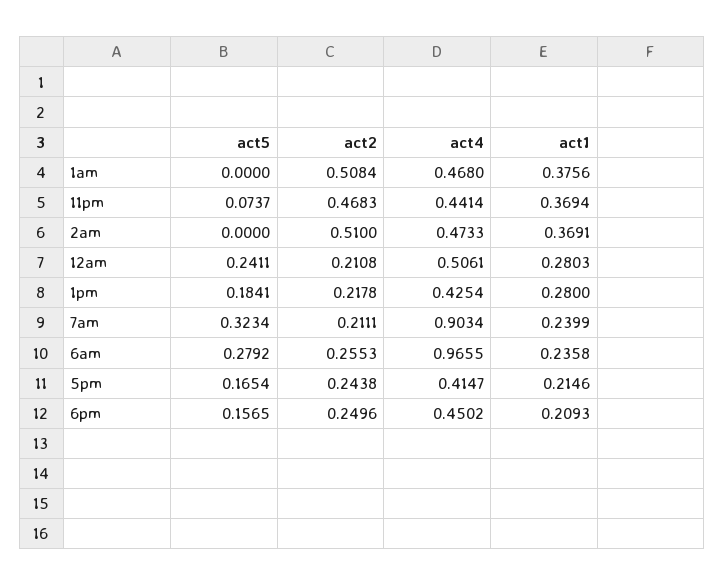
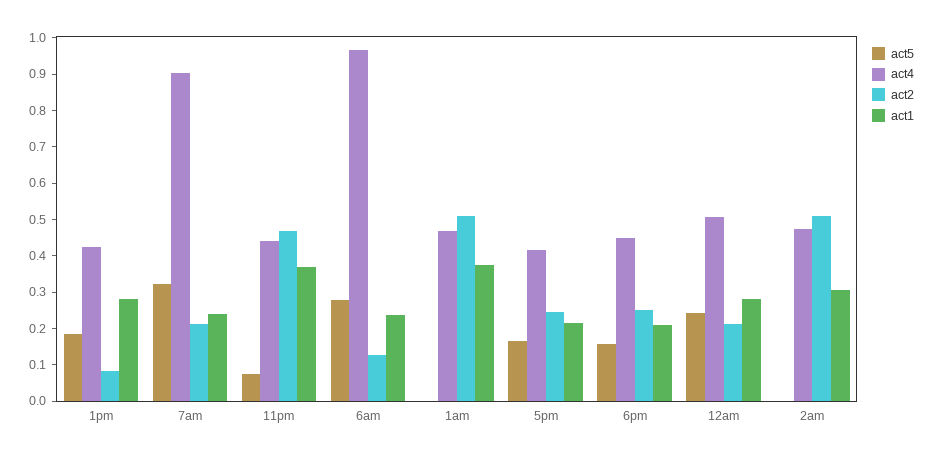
act1, 2am: 0.3691 -> 0.3
act2, 1pm: 0.2178 -> 0.075
act2, 6am: 0.2553 -> 0.125

